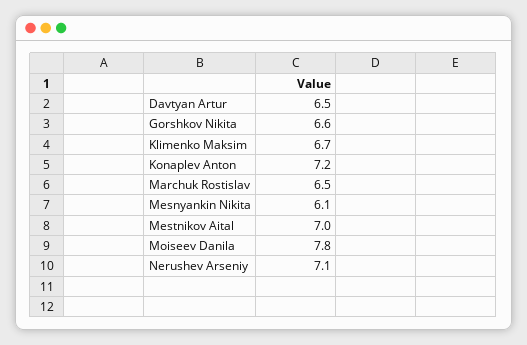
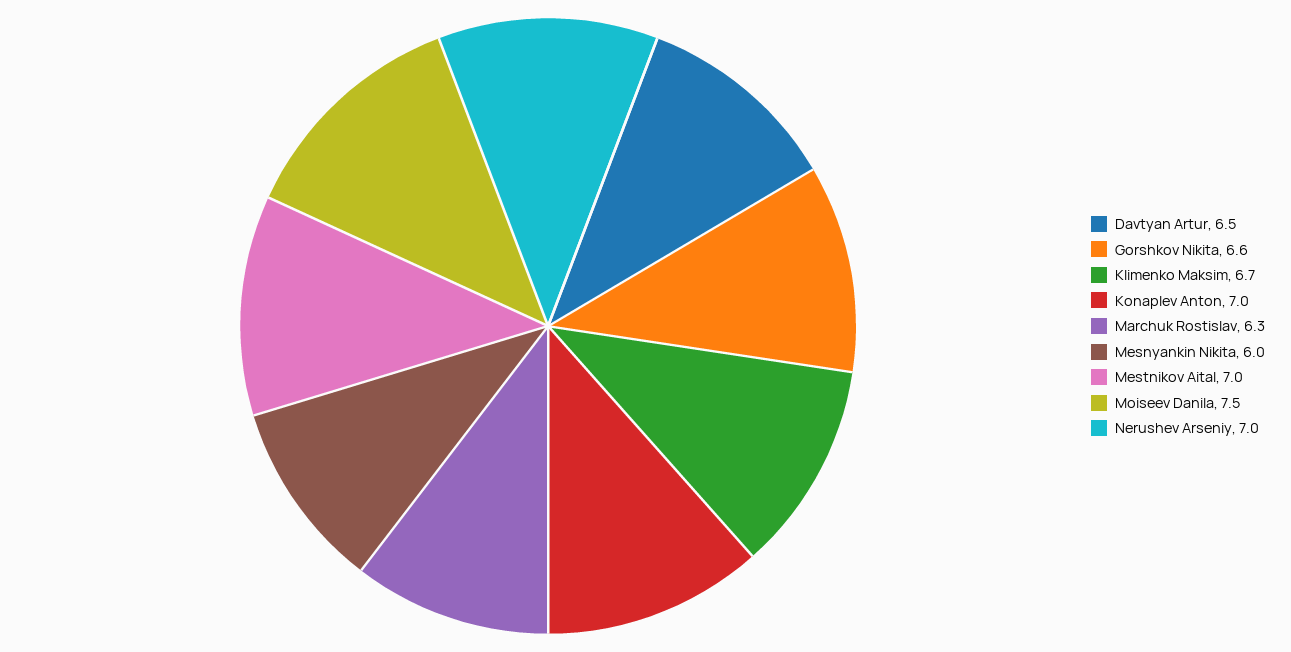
Konaplev Anton: 7.2 -> 7
Marchuk Rostislav: 6.5 -> 6.3
Mesnyankin Nikita: 6.1 -> 6
Moiseev Danila: 7.8 -> 7.5
Nerushev Arseniy: 7.1 -> 7

